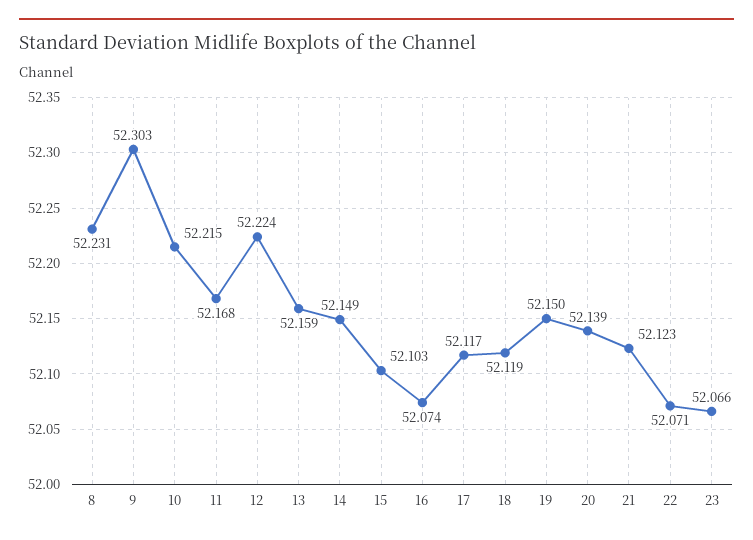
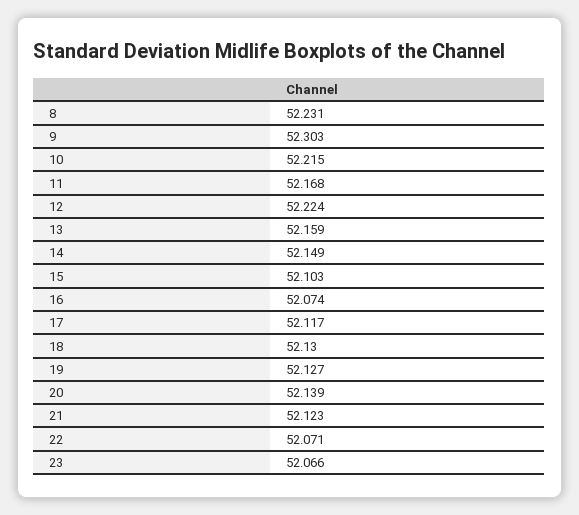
18: 52.119 -> 52.13
19: 52.15 -> 52.127

